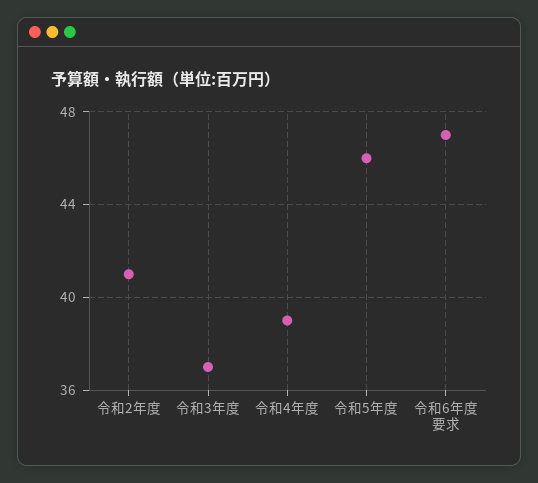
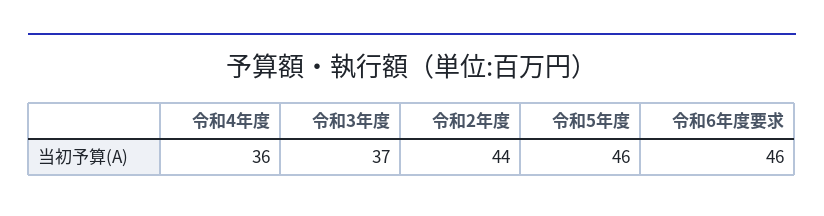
令和2年度: 41 -> 44
令和4年度: 39 -> 36
令和6年度要求: 47 -> 46

